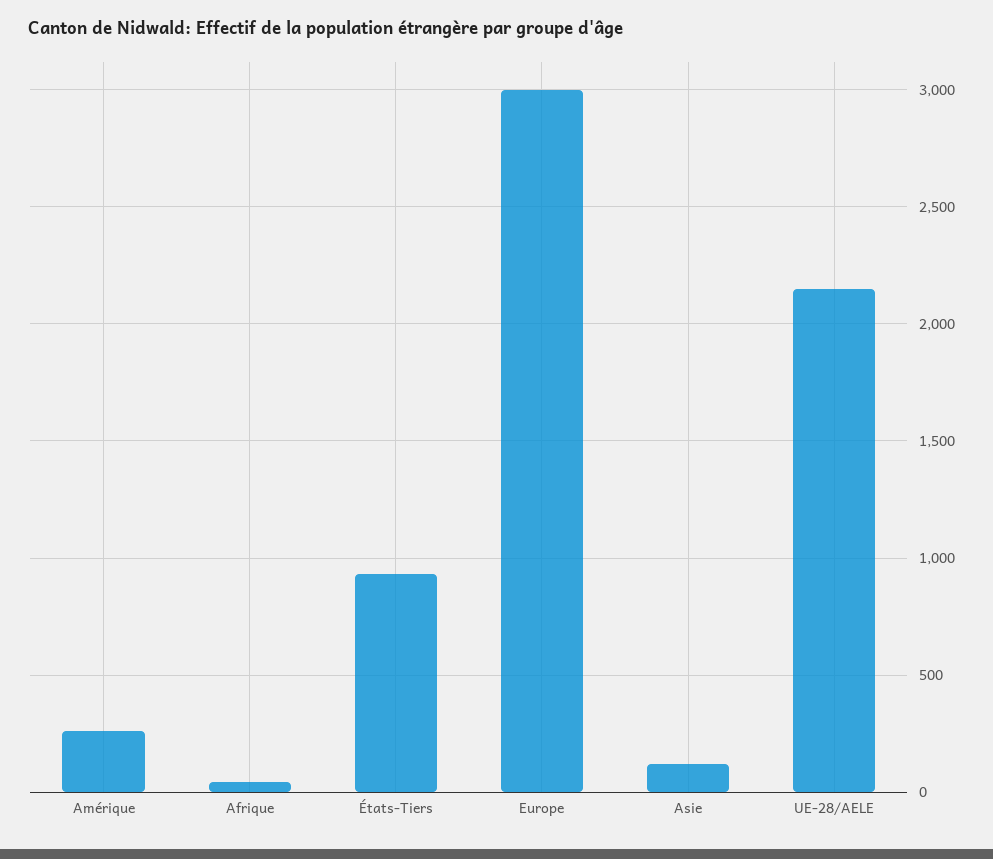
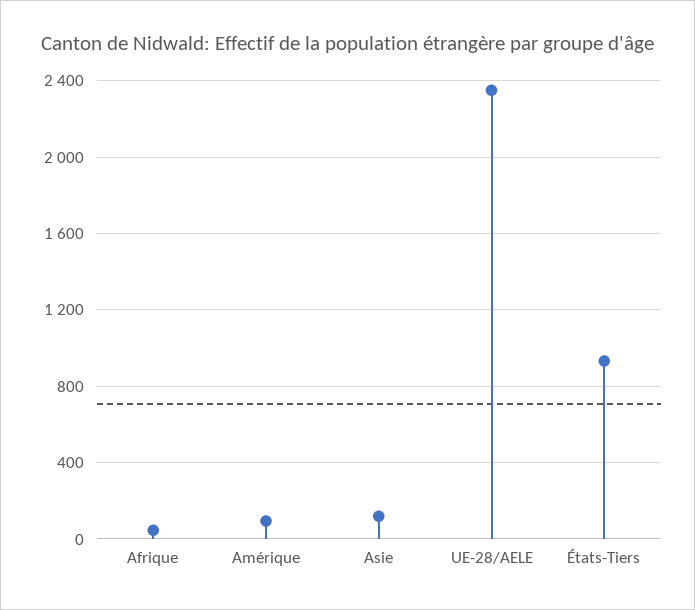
Amérique: 250 -> 100
Europe: 3000 -> none
UE-28/AELE: 2150 -> 2350

